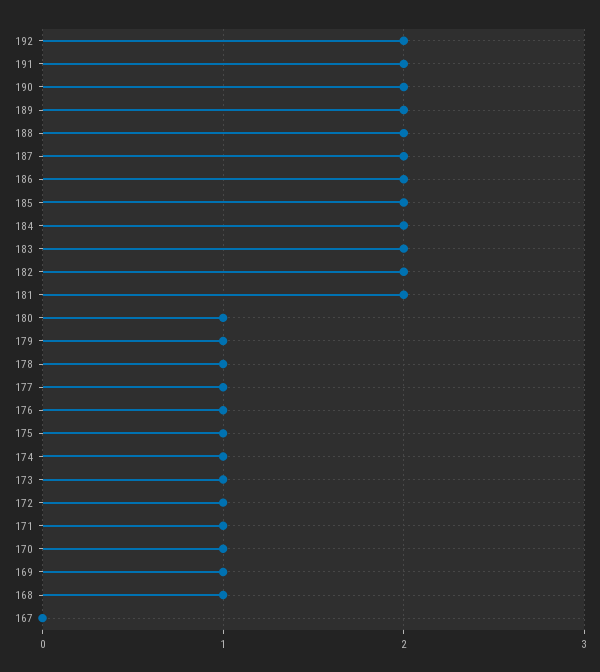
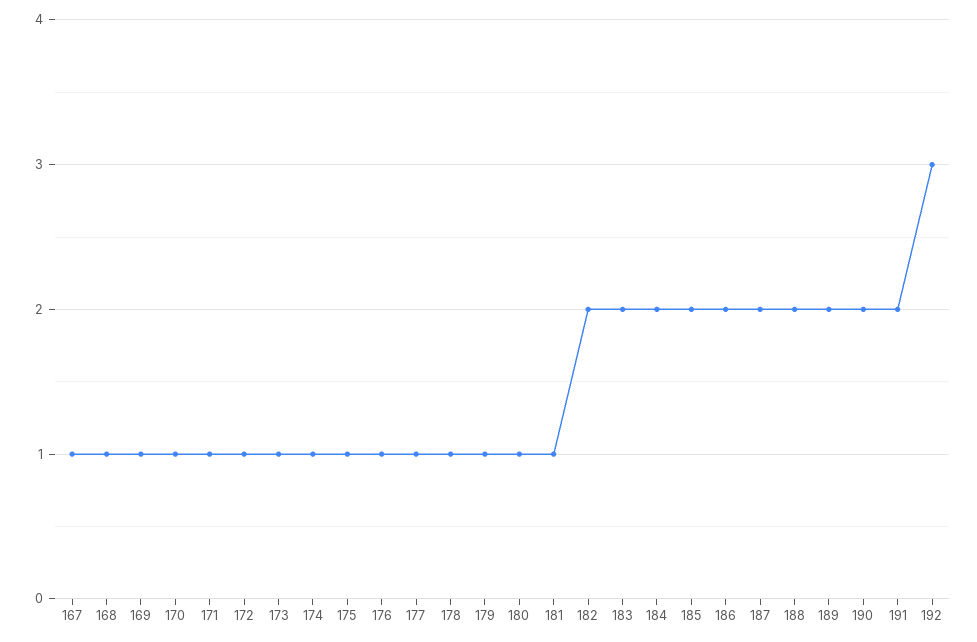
192: 2 -> 3
181: 2 -> 1
167: 0 -> 1

